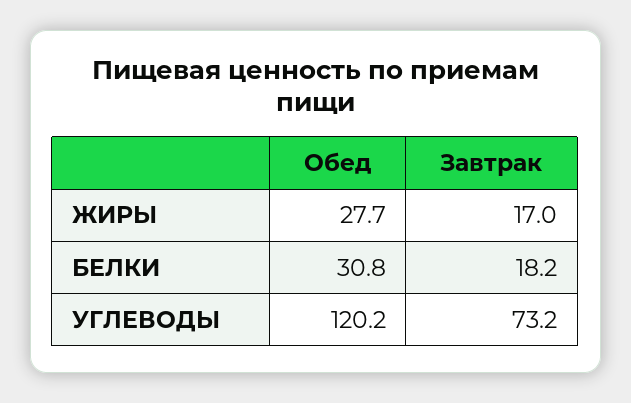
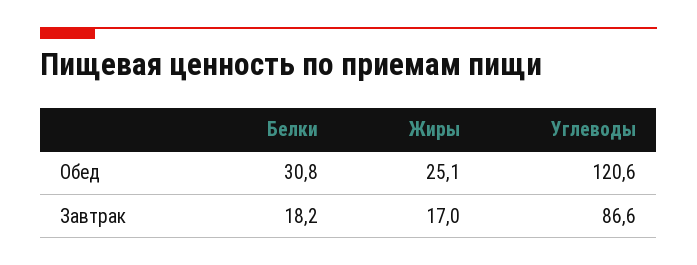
Обед, ЖИРЫ: 27.7 -> 25.1
Обед, УГЛЕВОДЫ: 120.2 -> 120.6
Завтрак, УГЛЕВОДЫ: 73.2 -> 86.6

